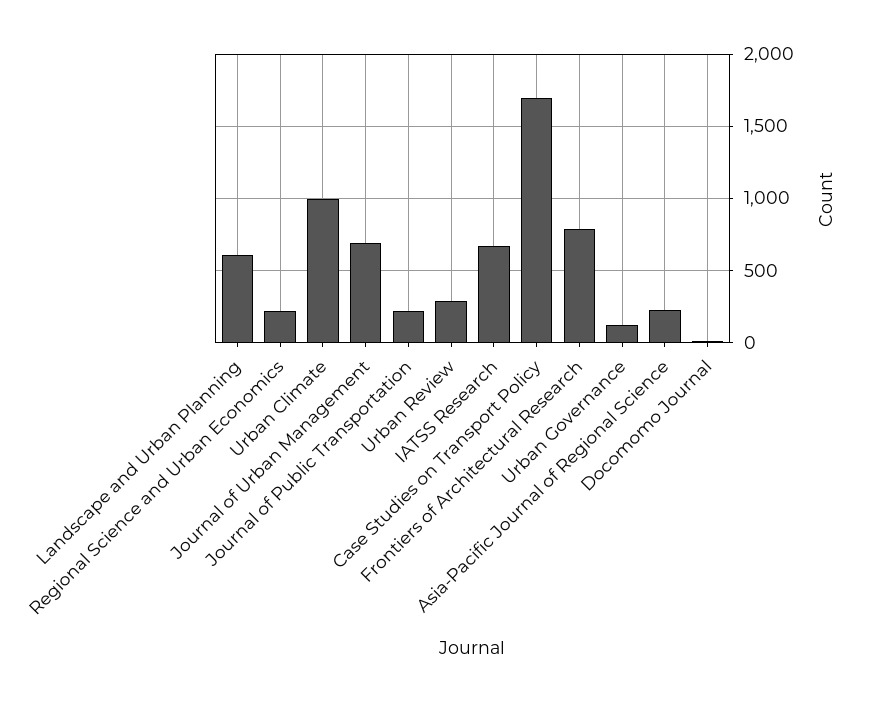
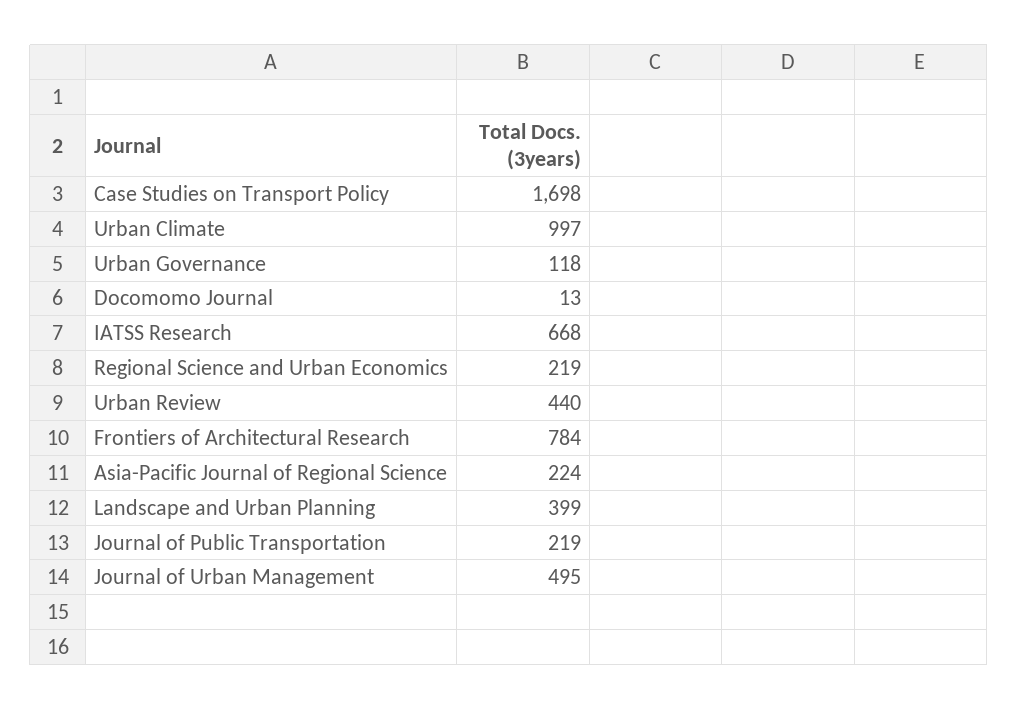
Landscape and Urban Planning: 600 -> 399
Journal of Urban Management: 700 -> 495
Urban Review: 300 -> 440

